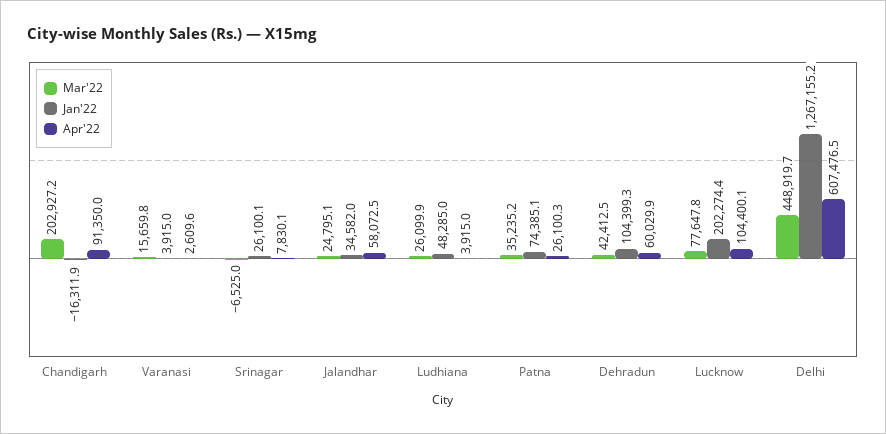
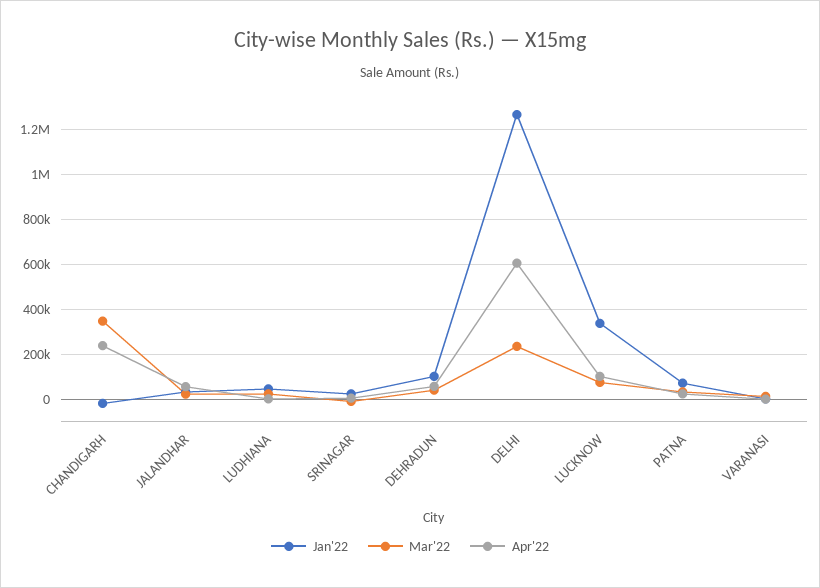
Mar'22, Chandigarh: 202927.2 -> 350000
Apr'22, Chandigarh: 91350 -> 250000
Jan'22, Lucknow: 202274.4 -> 350000
Mar'22, Delhi: 448919.7 -> 250000

